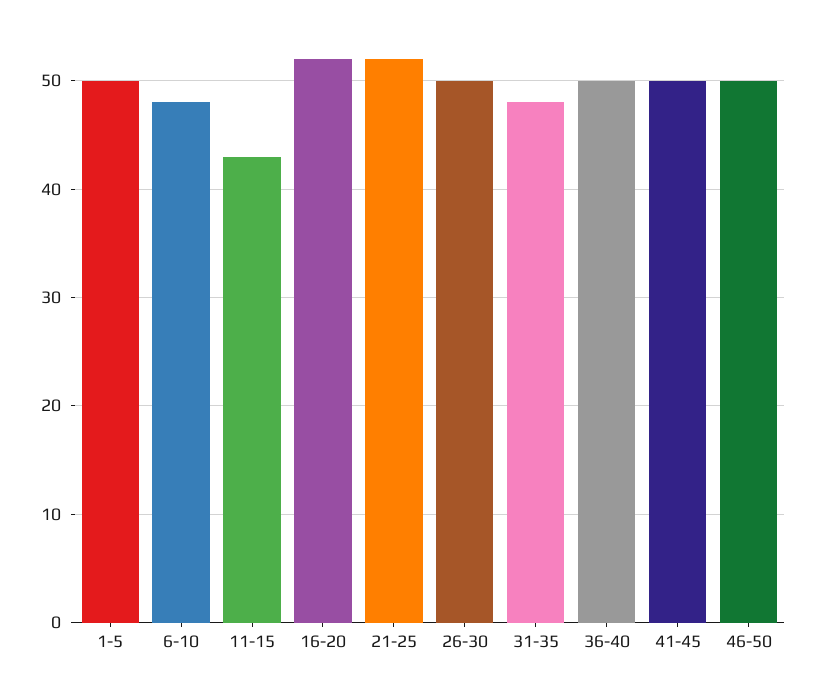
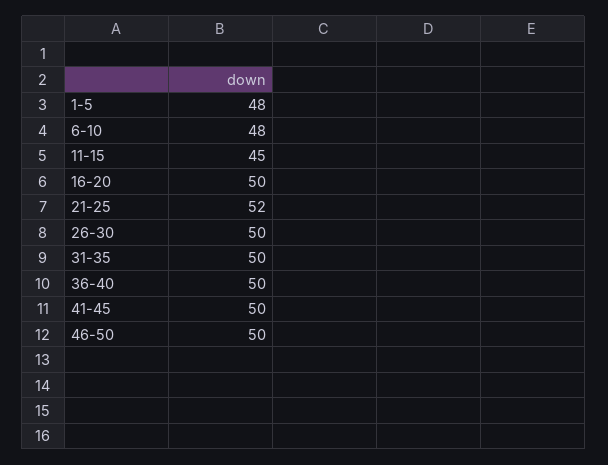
1-5: 50 -> 48
11-15: 43 -> 45
16-20: 52 -> 50
31-35: 48 -> 50

